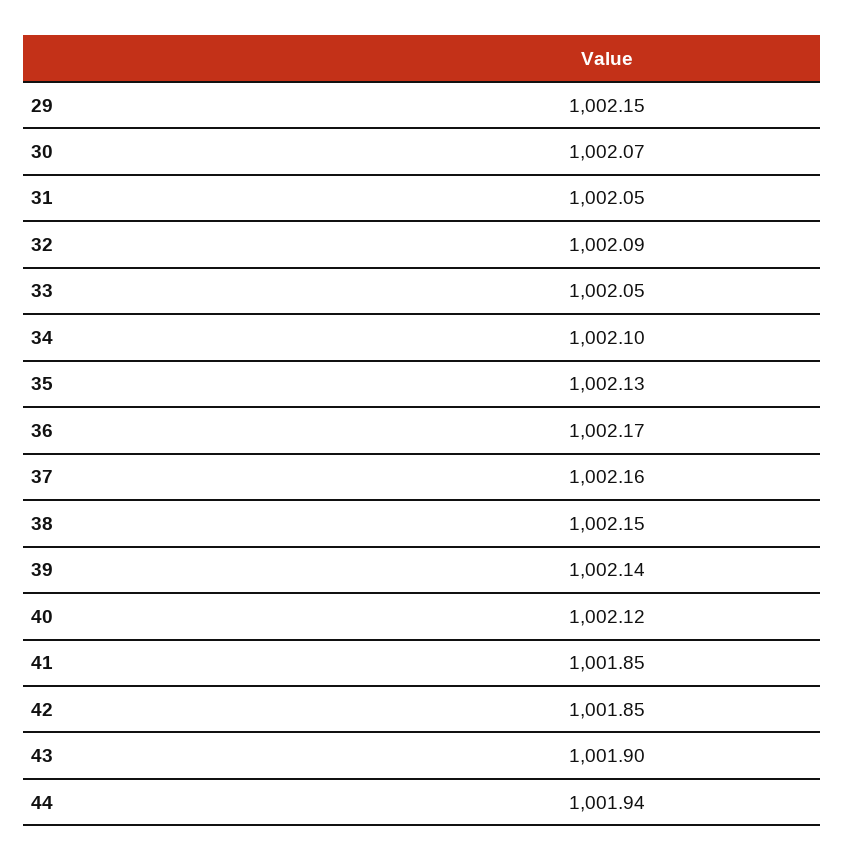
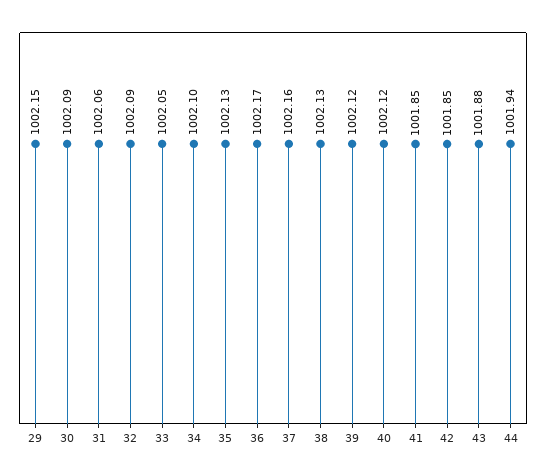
30: 1002.07 -> 1002.09
31: 1002.05 -> 1002.06
38: 1002.15 -> 1002.13
39: 1002.14 -> 1002.12
43: 1001.9 -> 1001.88

